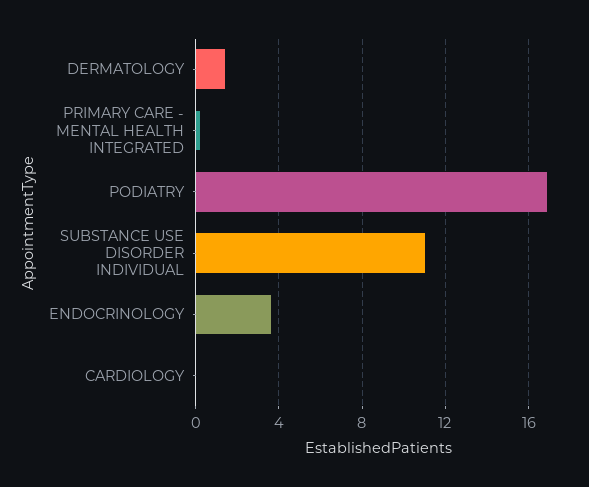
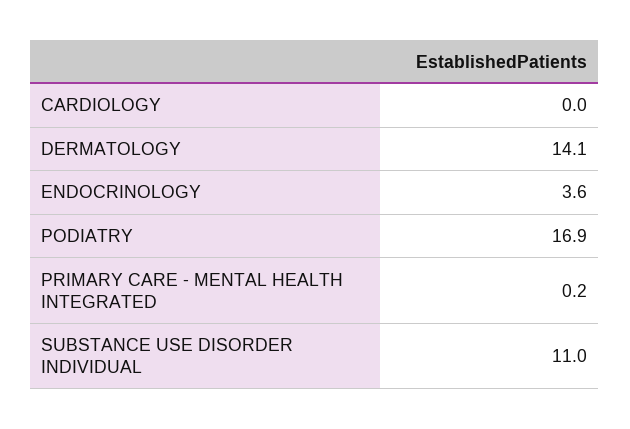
DERMATOLOGY: 1.5 -> 14.1

